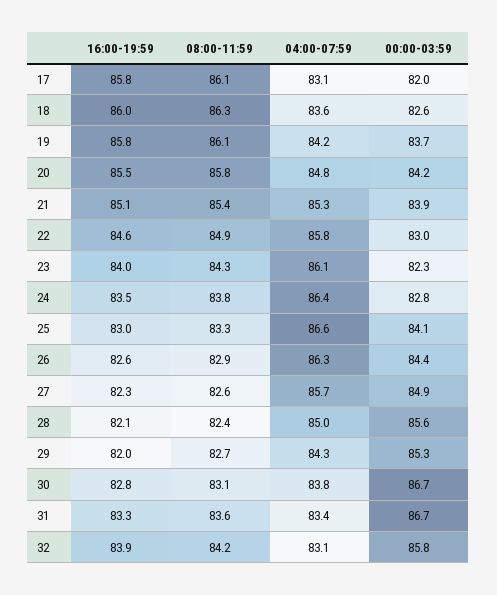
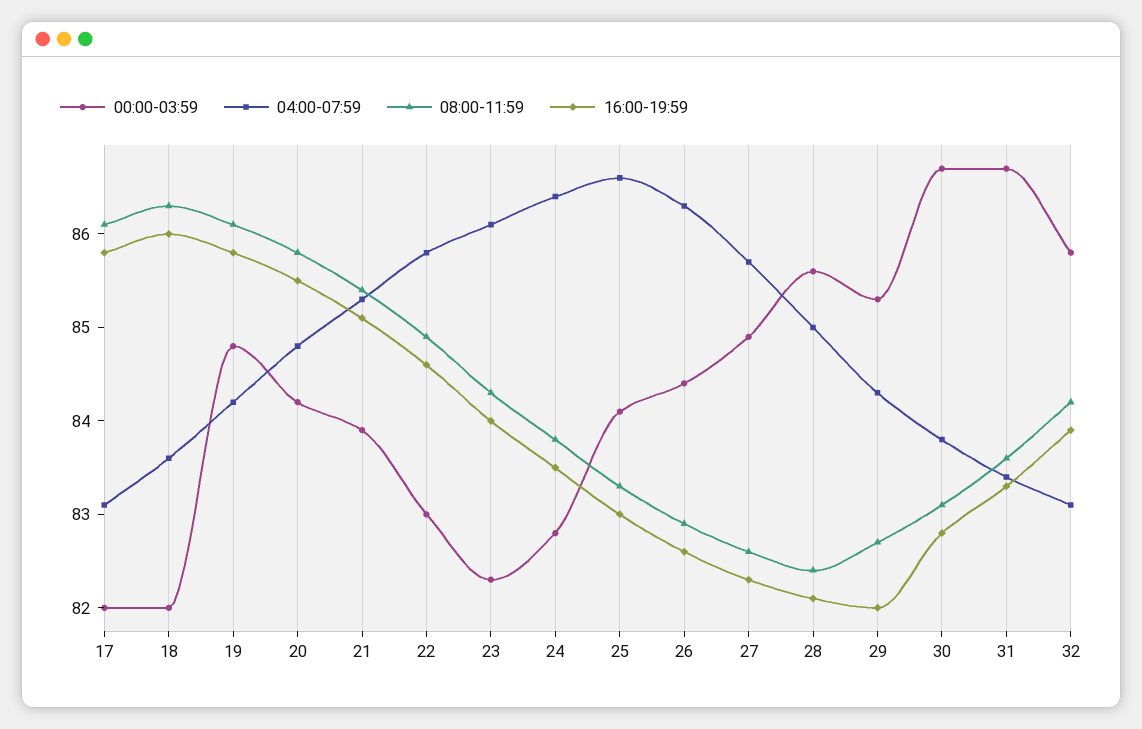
00:00-03:59, 18: 82.6 -> 82
00:00-03:59, 19: 83.7 -> 84.8

